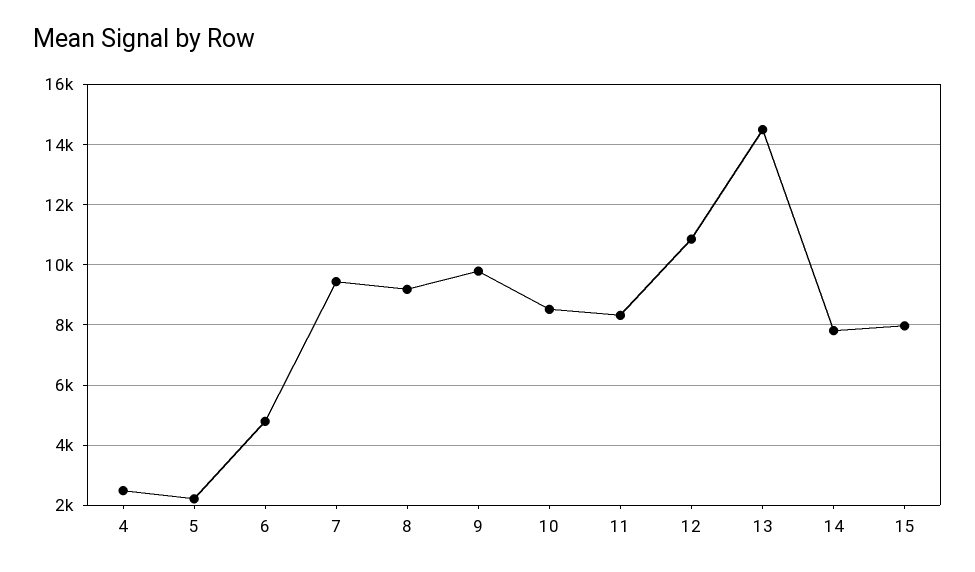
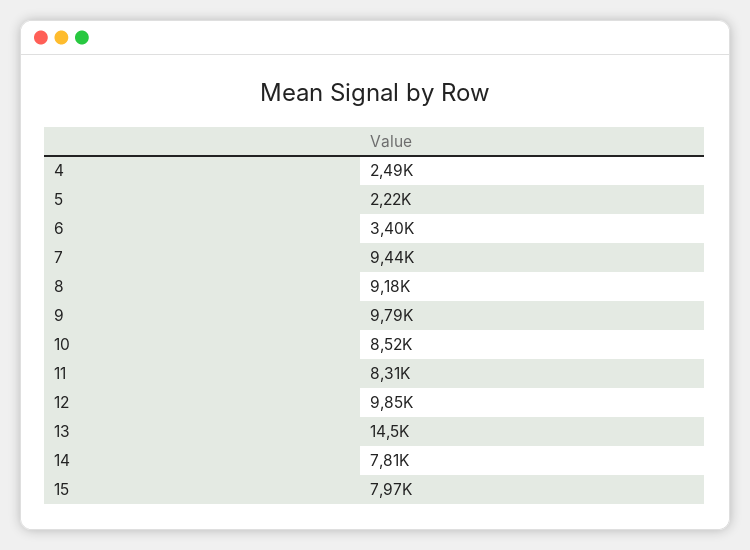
6: 4800 -> 3400
12: 10800 -> 9850

